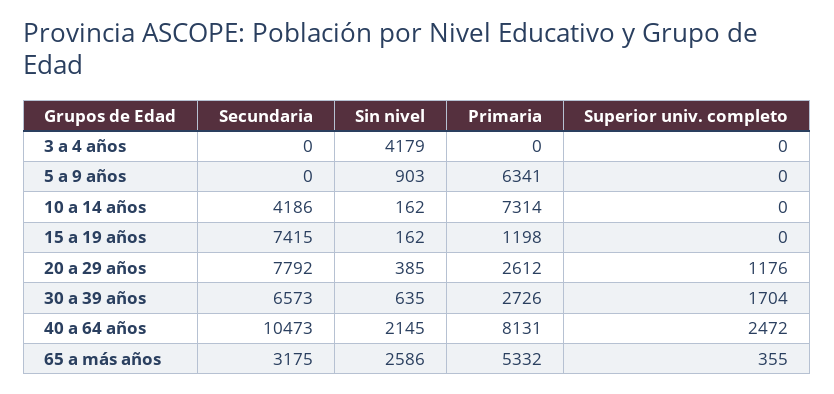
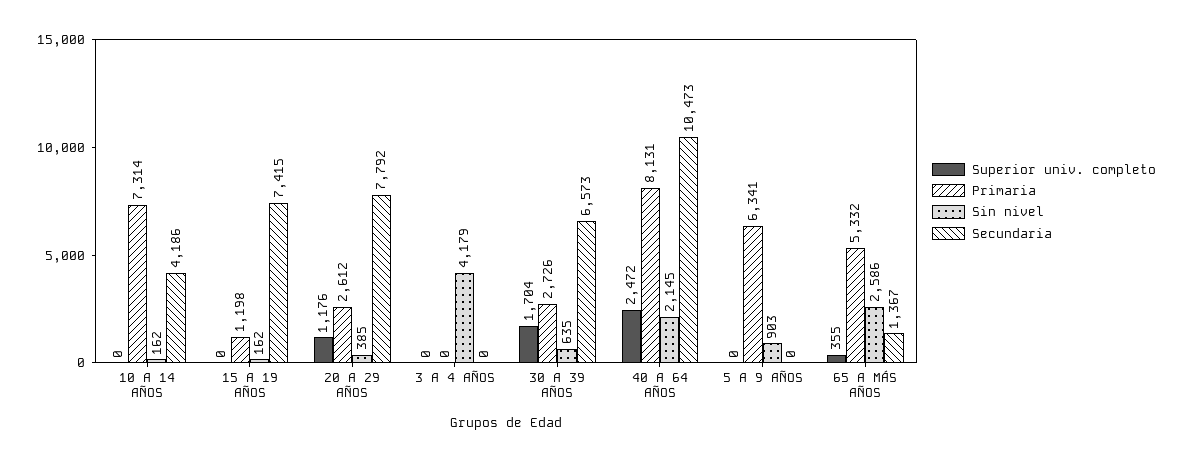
Secundaria, 65 a más años: 3175 -> 1367

